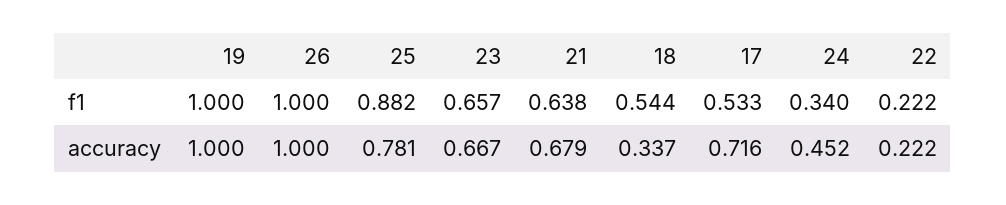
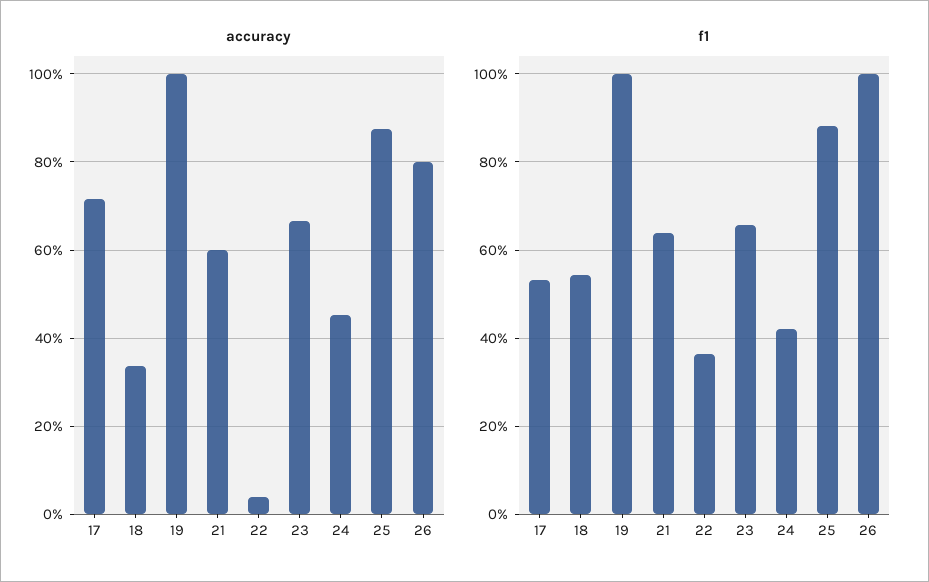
f1, 24: 0.34 -> 0.42
f1, 22: 0.222 -> 0.36
accuracy, 26: 1 -> 0.8
accuracy, 25: 0.781 -> 0.88
accuracy, 21: 0.679 -> 0.6
accuracy, 22: 0.222 -> 0.04

